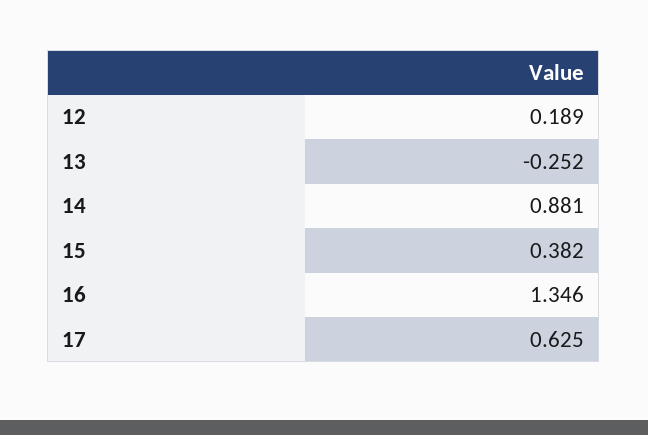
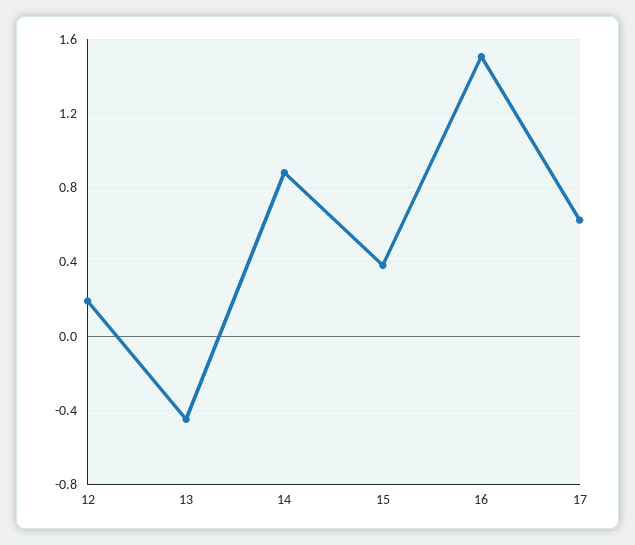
13: -0.252 -> -0.45
16: 1.346 -> 1.5

